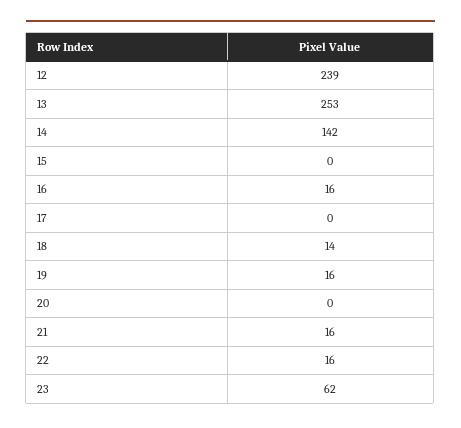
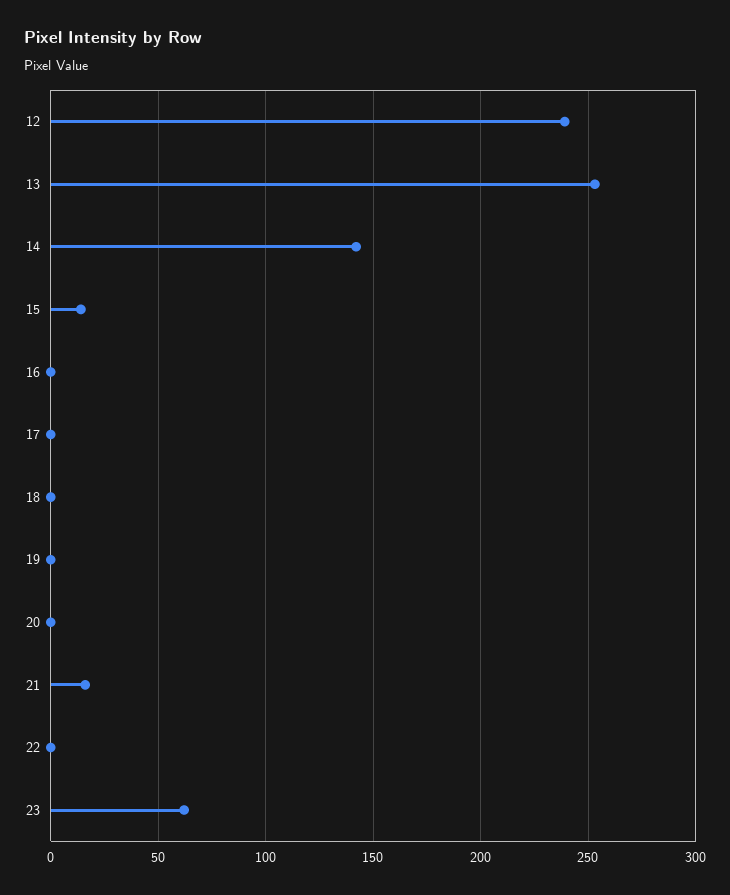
15: 0 -> 15
16: 16 -> 0
18: 14 -> 0
19: 16 -> 0
22: 16 -> 0

